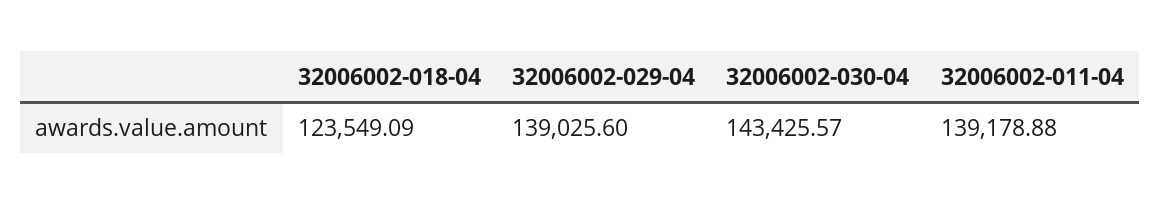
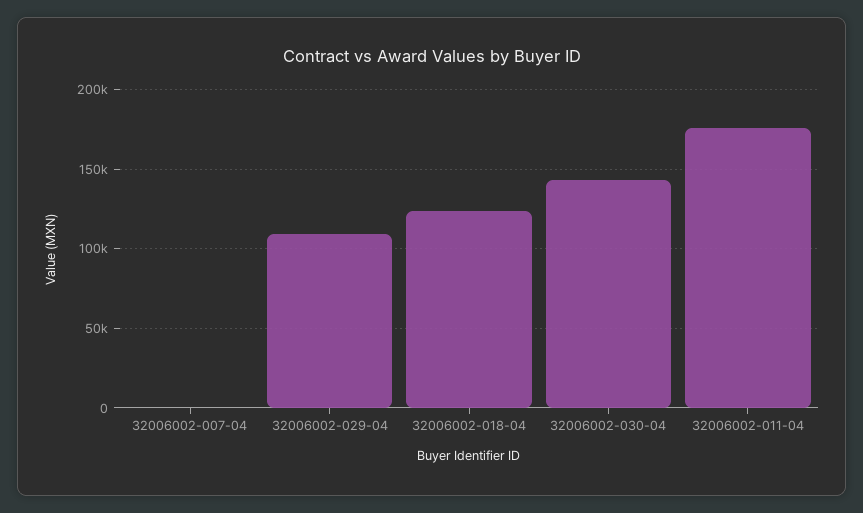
32006002-029-04: 139025.6 -> 110000
32006002-011-04: 139178.88 -> 175000
32006002-007-04: none -> 0

